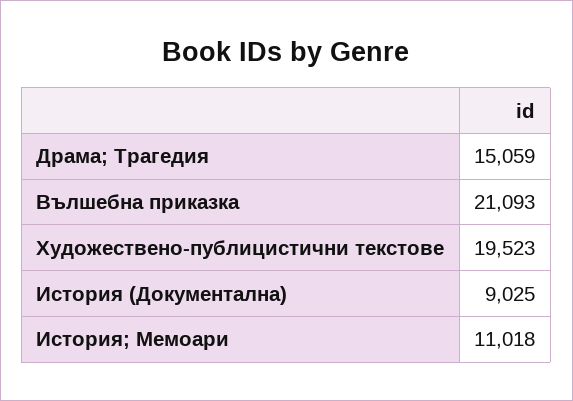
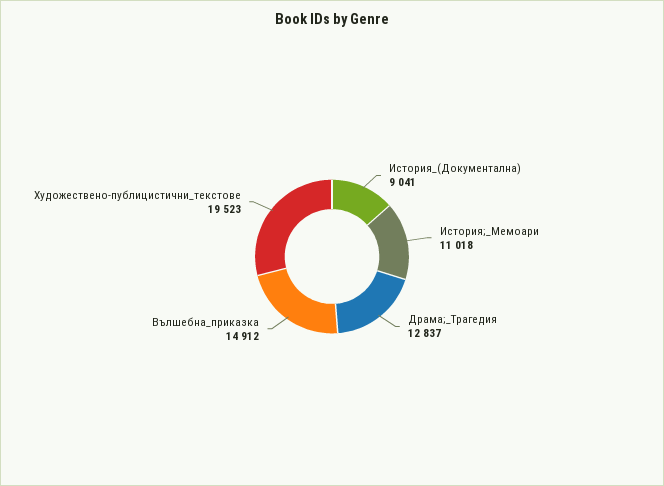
Драма; Трагедия: 15059 -> 12837
Вълшебна приказка: 21093 -> 14912
История (Документална): 9025 -> 9041

